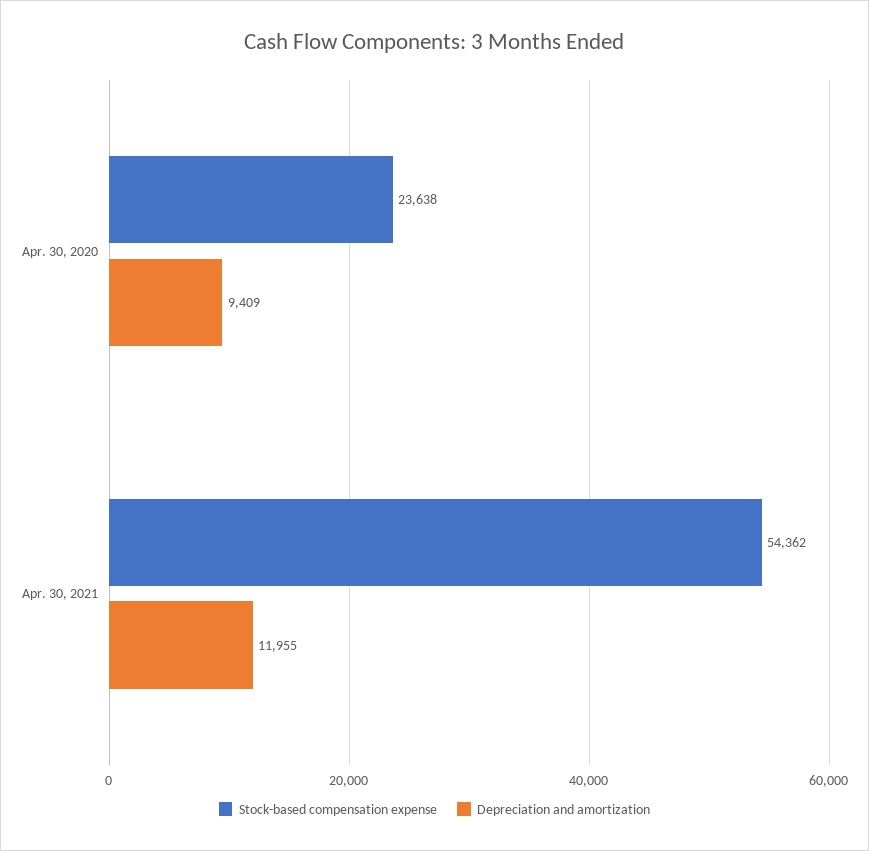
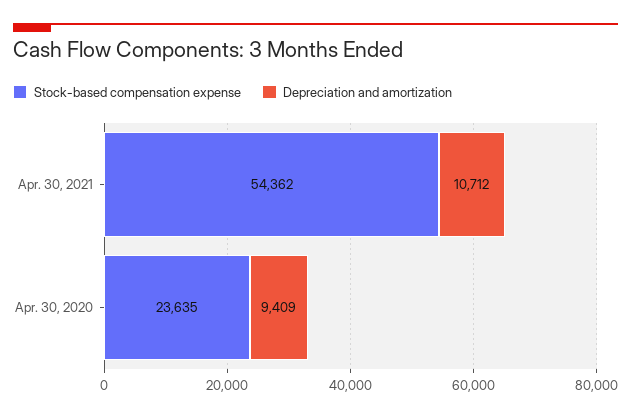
Stock-based compensation expense, Apr. 30, 2020: 23638 -> 23635
Depreciation and amortization, Apr. 30, 2021: 11955 -> 10712

